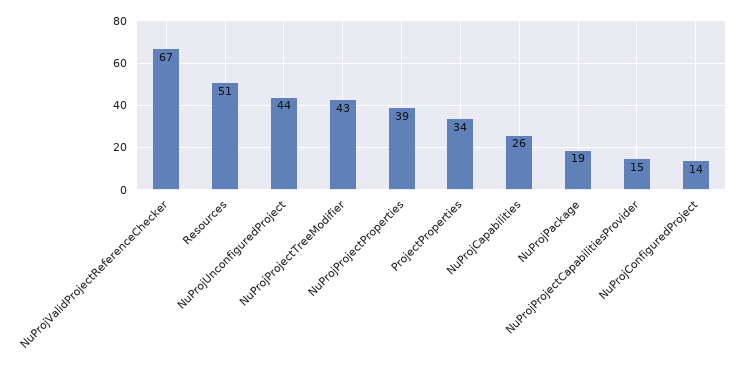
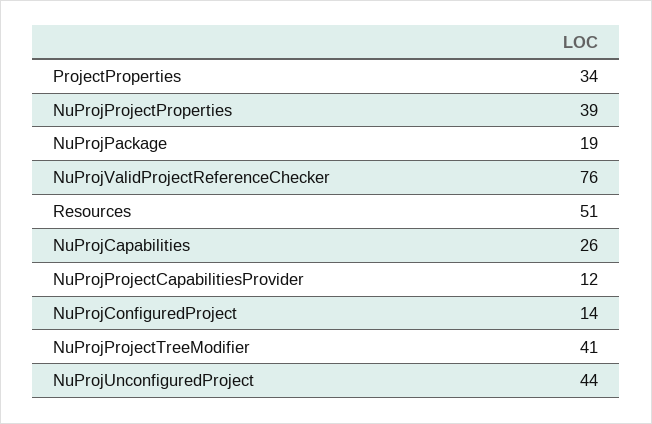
NuProjValidProjectReferenceChecker: 67 -> 76
NuProjProjectTreeModifier: 43 -> 41
NuProjProjectCapabilitiesProvider: 15 -> 12

